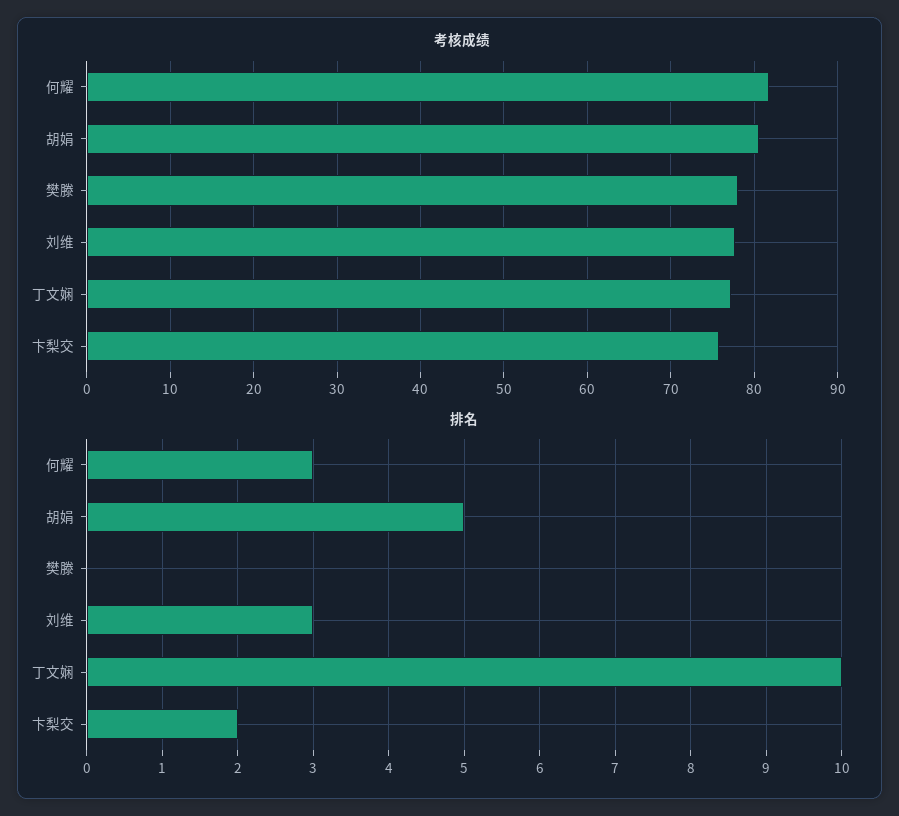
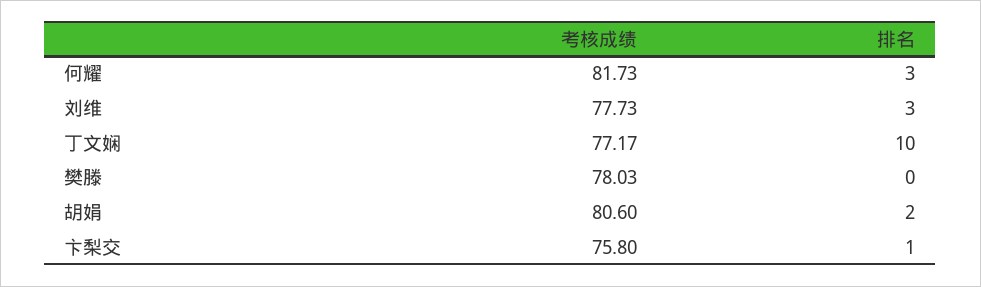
排名, 胡娟: 5 -> 2
排名, 卞梨交: 2 -> 1

